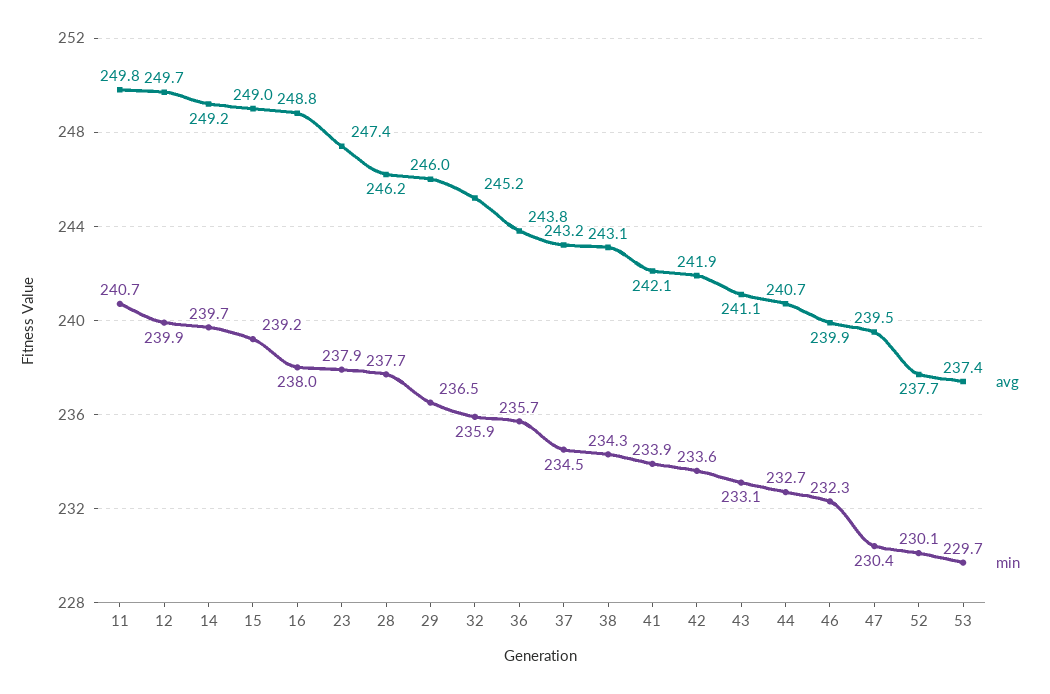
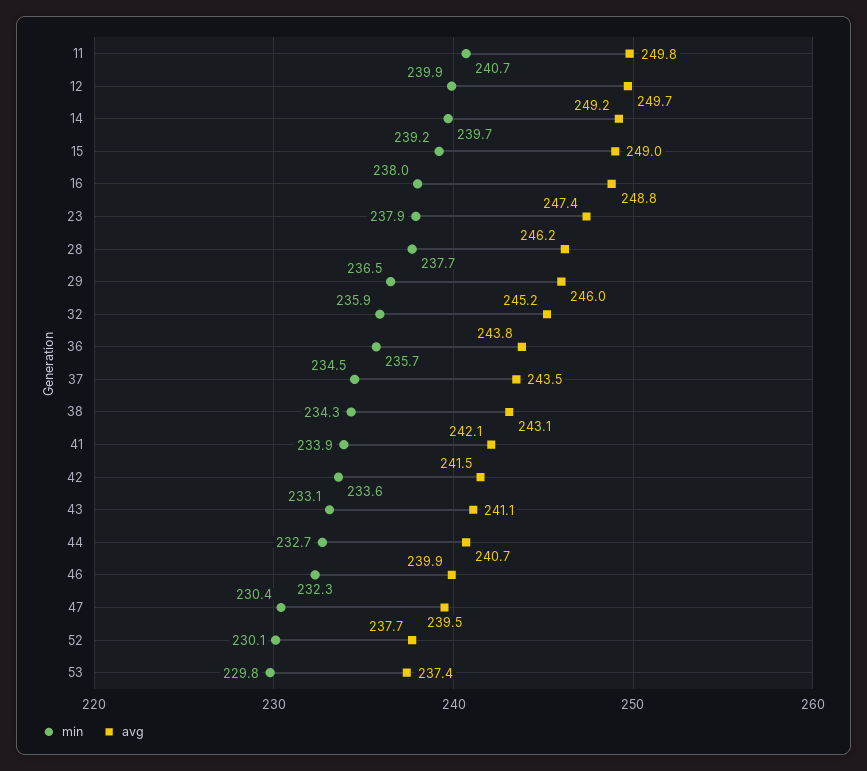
avg, 37: 243.2 -> 243.5
avg, 42: 241.9 -> 241.5
min, 53: 229.7 -> 229.8

